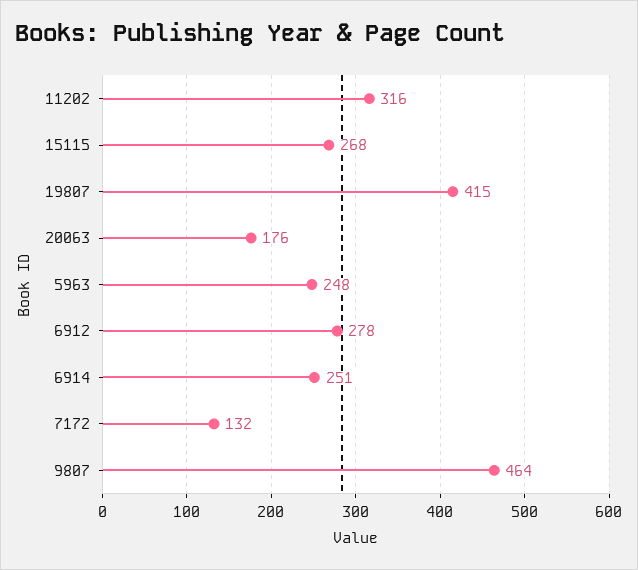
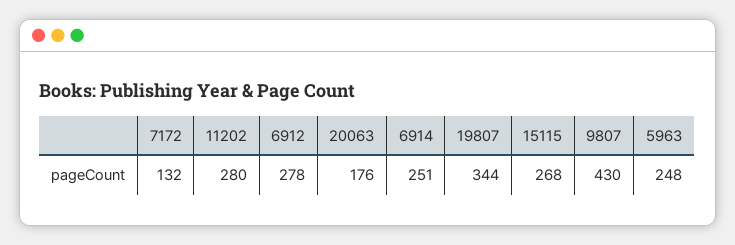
11202: 316 -> 280
19807: 415 -> 344
9807: 464 -> 430

